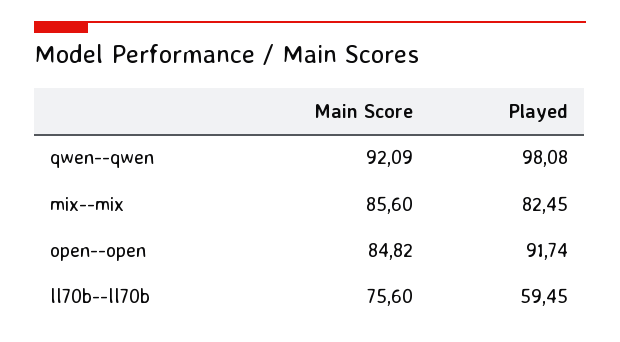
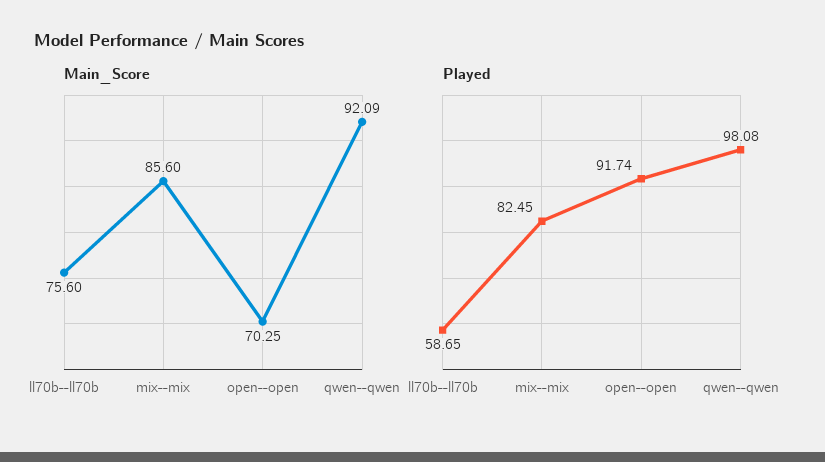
Main Score, open--open: 84.82 -> 70.25
Played, ll70b--ll70b: 59.45 -> 58.65

